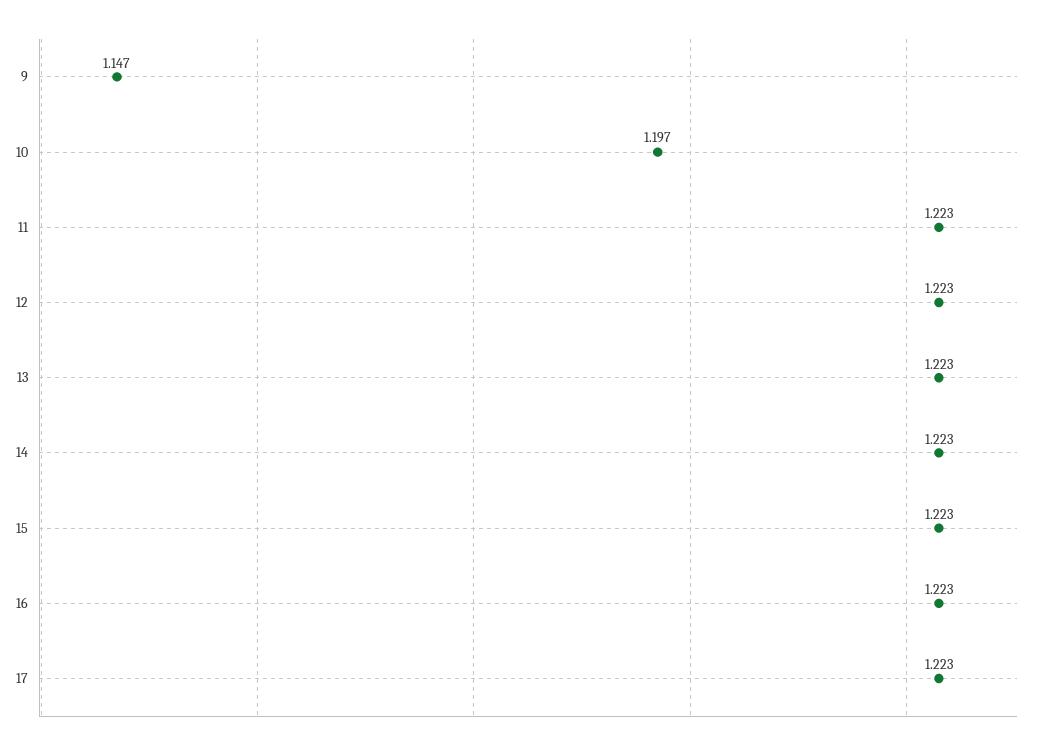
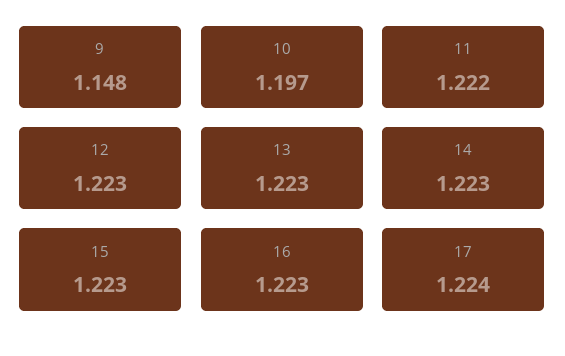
9: 1.147 -> 1.148
11: 1.223 -> 1.222
17: 1.223 -> 1.224

